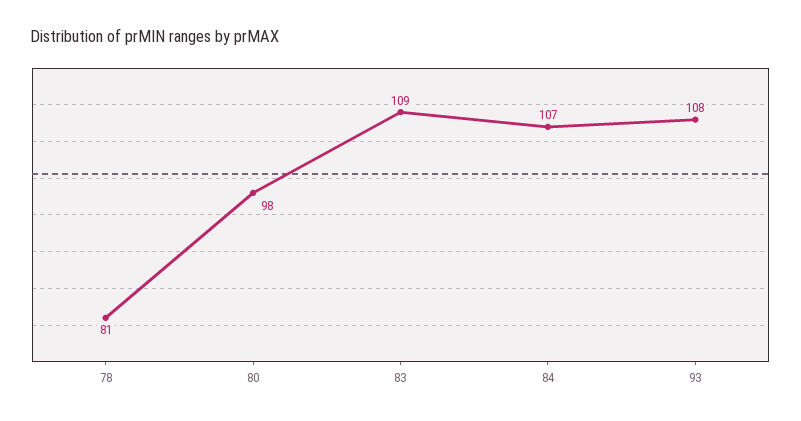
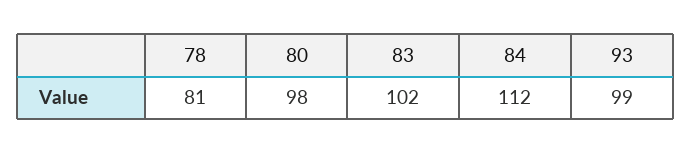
83: 109 -> 102
84: 107 -> 112
93: 108 -> 99

